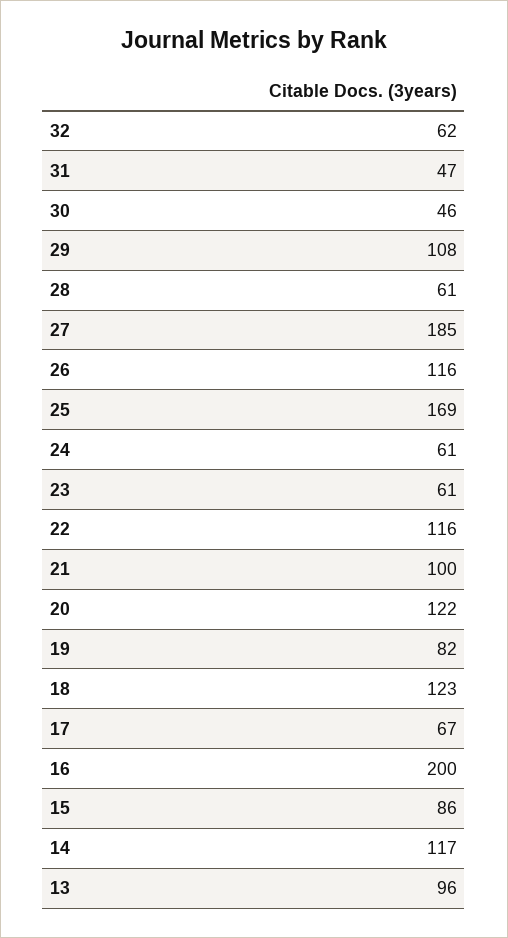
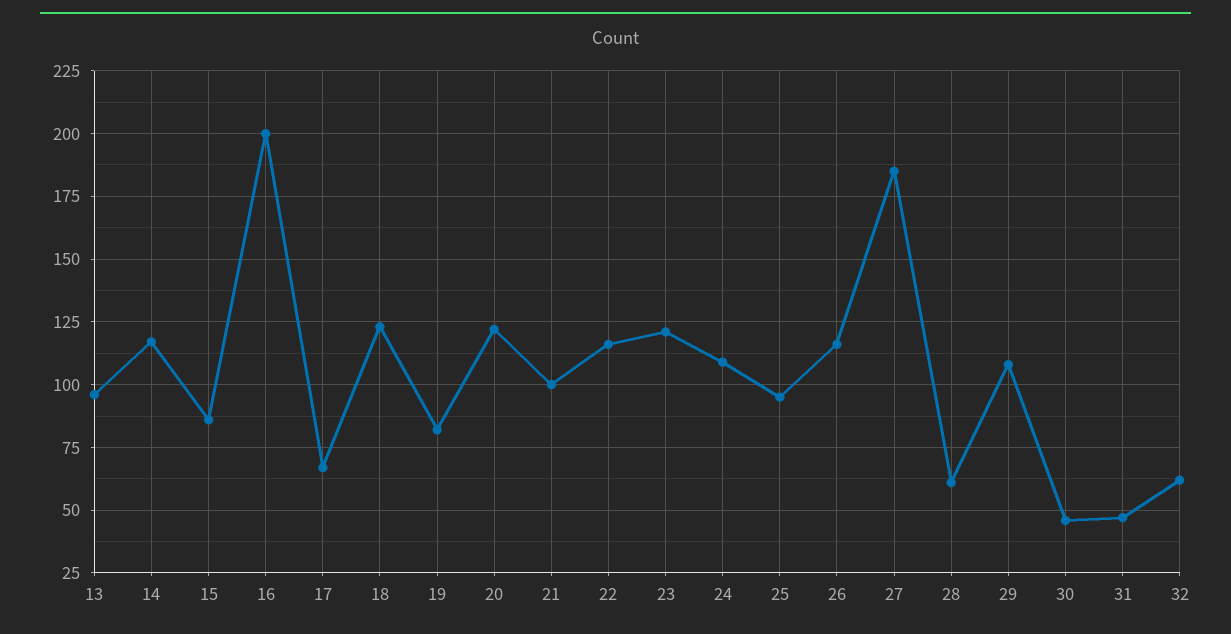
25: 169 -> 95
24: 61 -> 110
23: 61 -> 120

